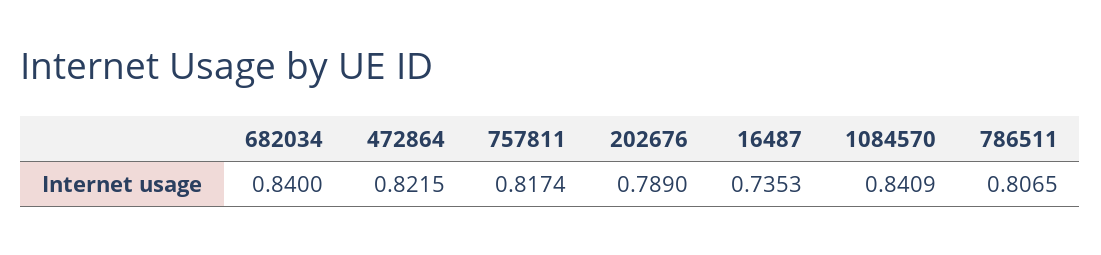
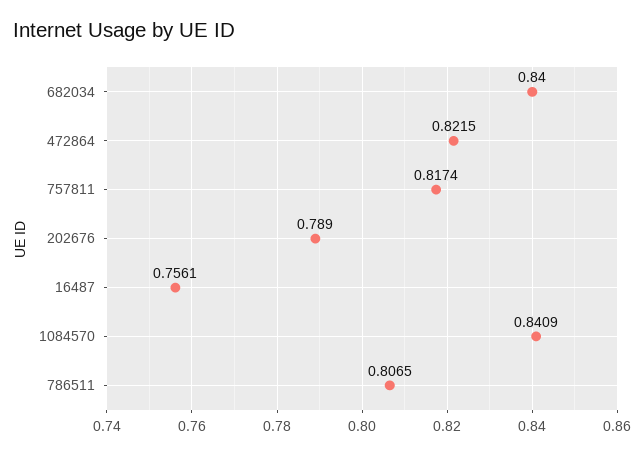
16487: 0.7353 -> 0.7561

